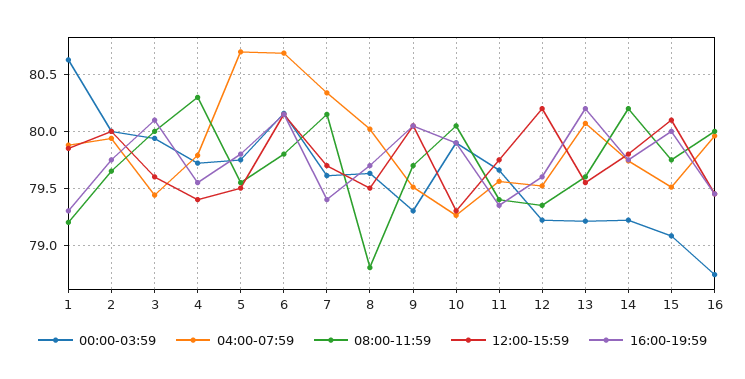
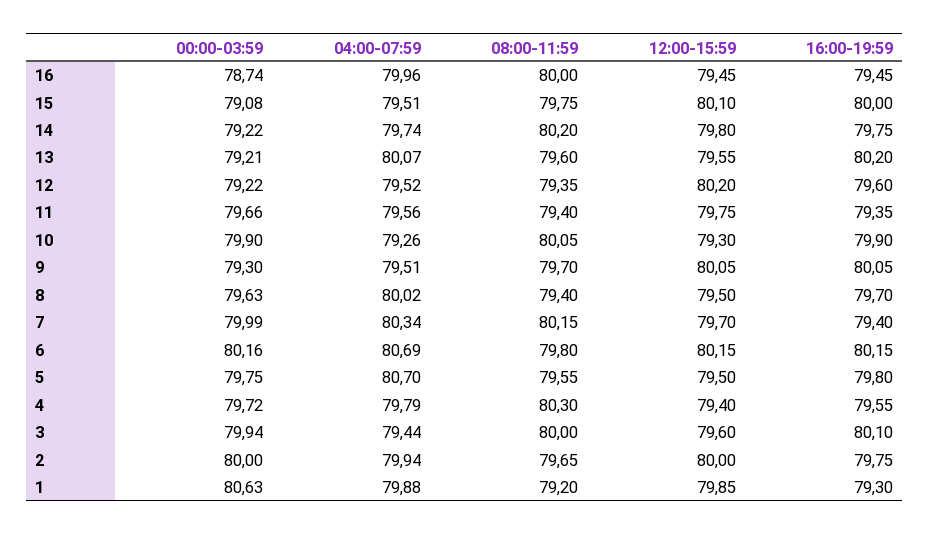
00:00-03:59, 7: 79.6 -> 79.99
08:00-11:59, 8: 78.8 -> 79.4

